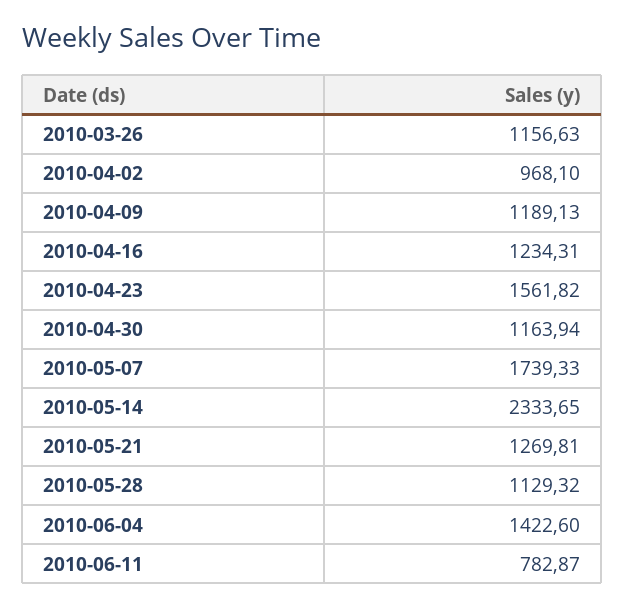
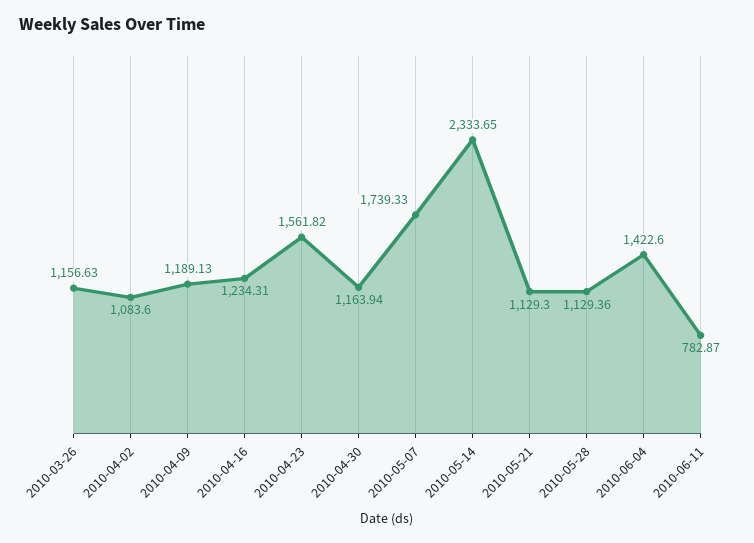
2010-04-02: 968.1 -> 1083.6
2010-05-21: 1269.81 -> 1129.3
2010-05-28: 1129.32 -> 1129.36

